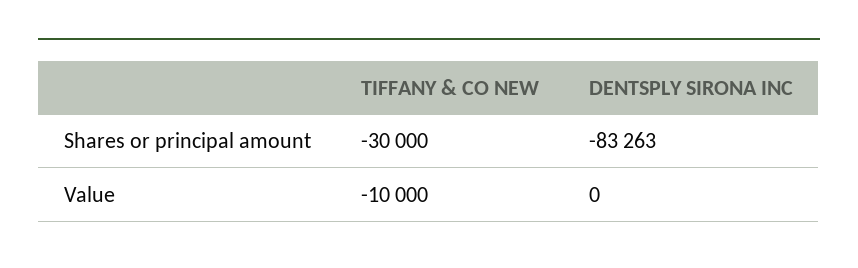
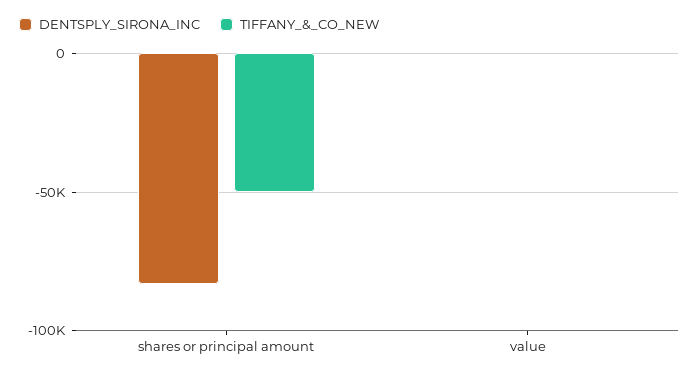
TIFFANY & CO NEW, Shares or principal amount: -30000 -> -50000
TIFFANY & CO NEW, Value: -10000 -> 0

